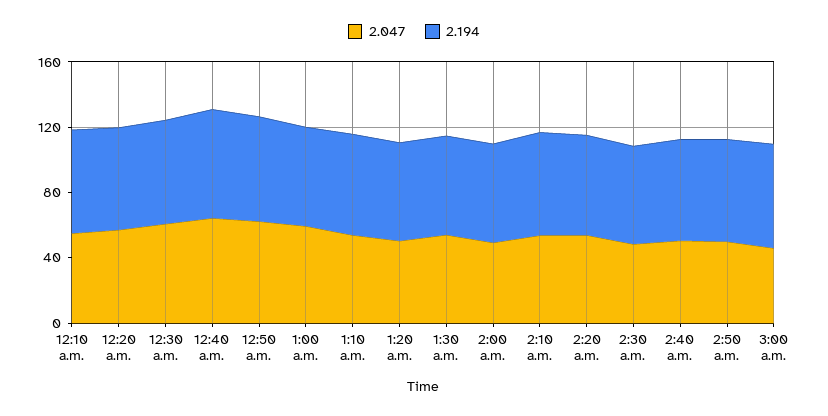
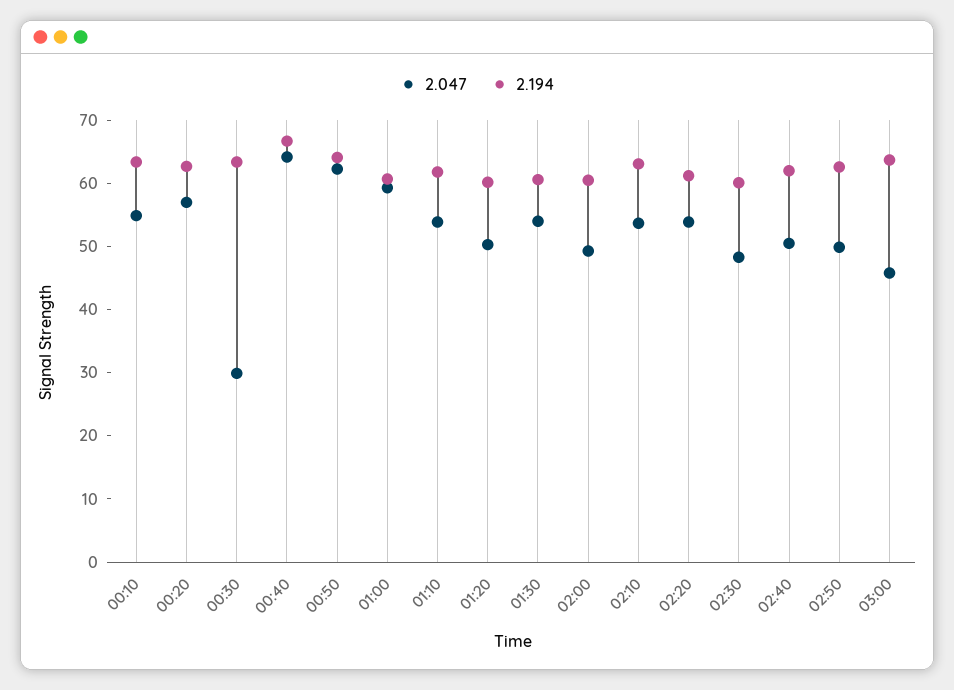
2.047, 12:30 a.m.: 60 -> 30

